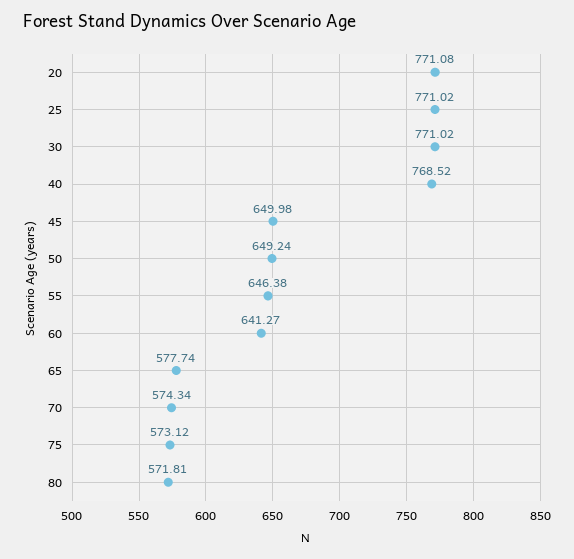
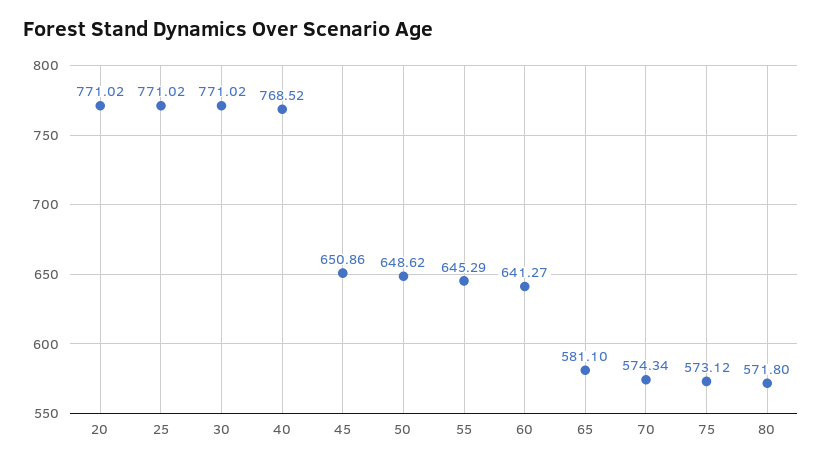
20: 771.08 -> 771.02
45: 649.98 -> 650.86
50: 649.24 -> 648.62
55: 646.38 -> 645.29
65: 577.74 -> 581.1
80: 571.81 -> 571.8

